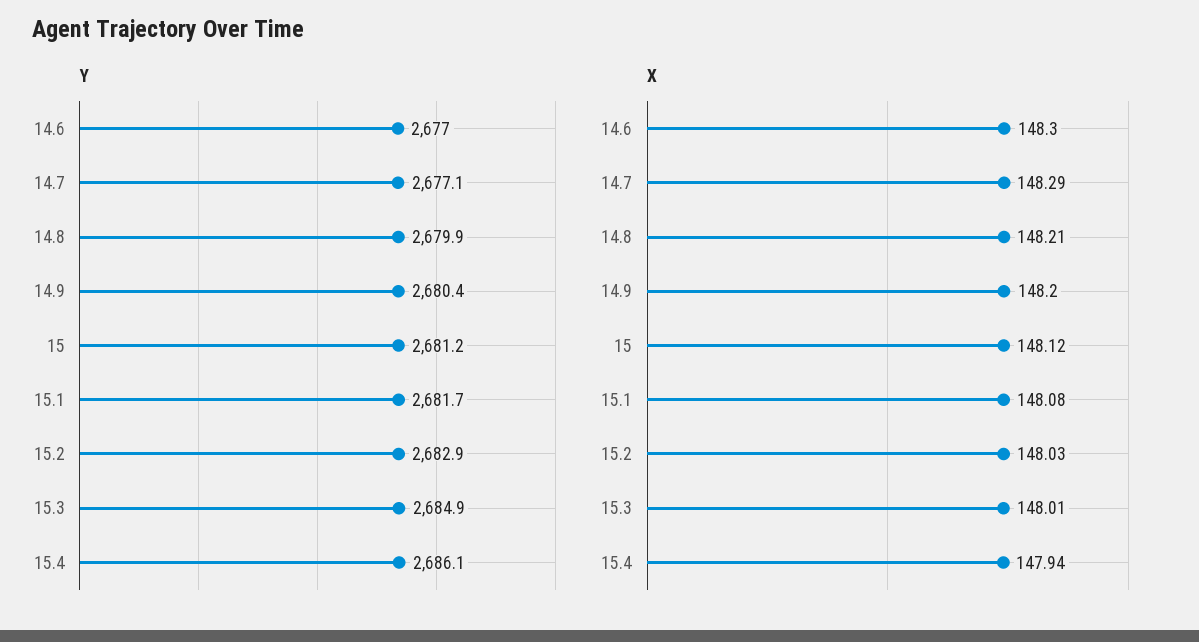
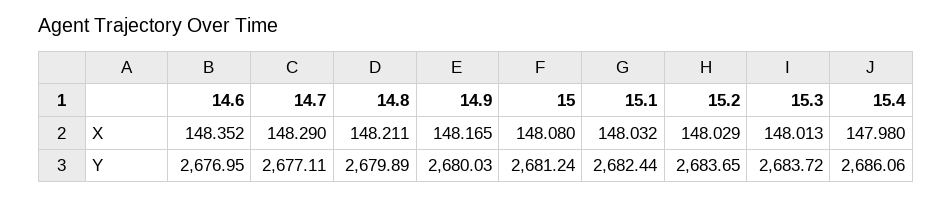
Y, 14.9: 2680.4 -> 2680.03
Y, 15.1: 2681.7 -> 2682.44
Y, 15.2: 2682.9 -> 2683.65
Y, 15.3: 2684.9 -> 2683.72
X, 14.6: 148.3 -> 148.352
X, 14.9: 148.2 -> 148.165
X, 15: 148.12 -> 148.08
X, 15.1: 148.08 -> 148.032
X, 15.4: 147.94 -> 147.98

